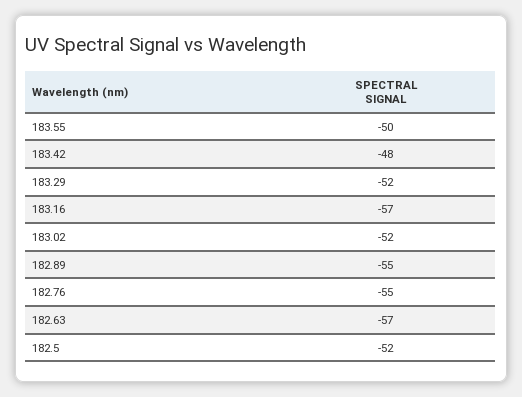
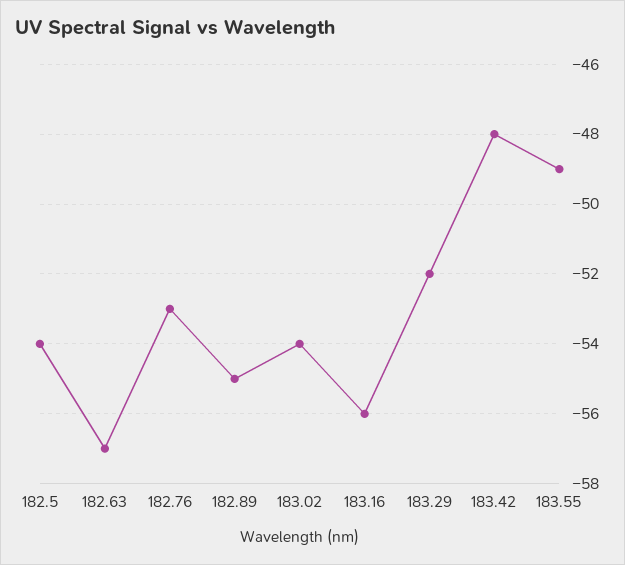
183.55: -50 -> -49
183.16: -57 -> -56
183.02: -52 -> -54
182.76: -55 -> -53
182.5: -52 -> -54

